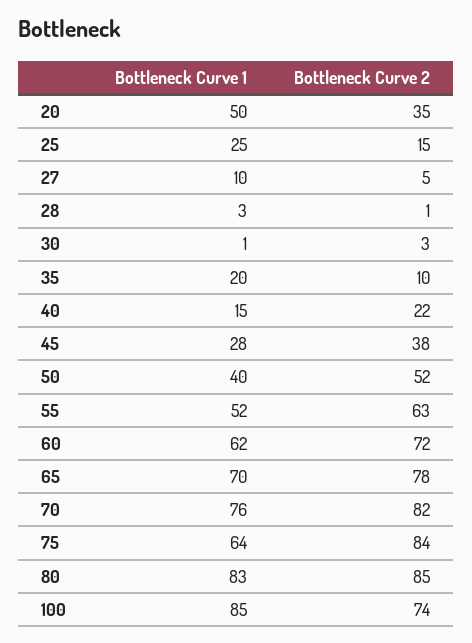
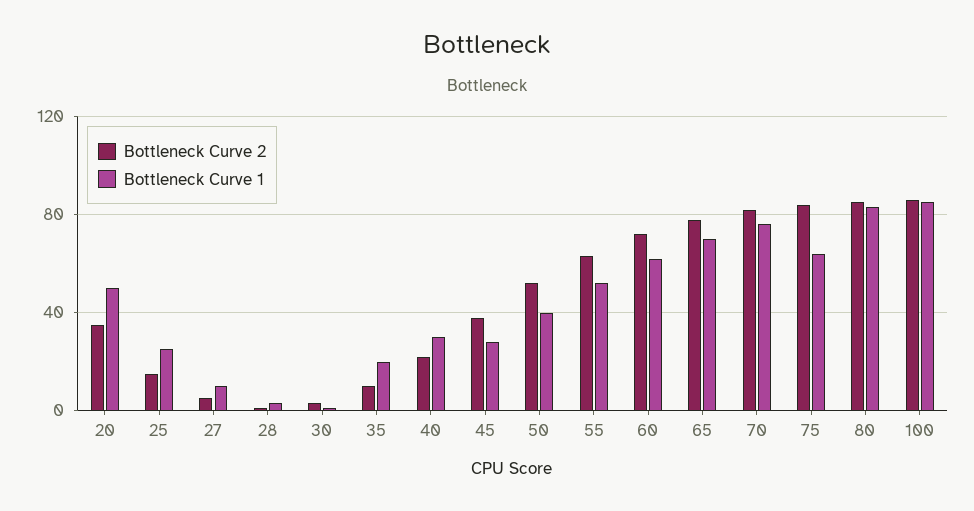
Bottleneck Curve 1, 40: 15 -> 30
Bottleneck Curve 2, 100: 74 -> 85

